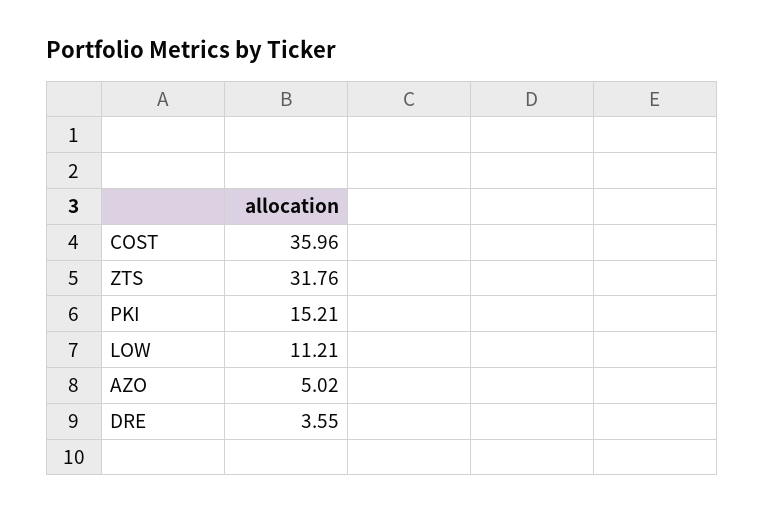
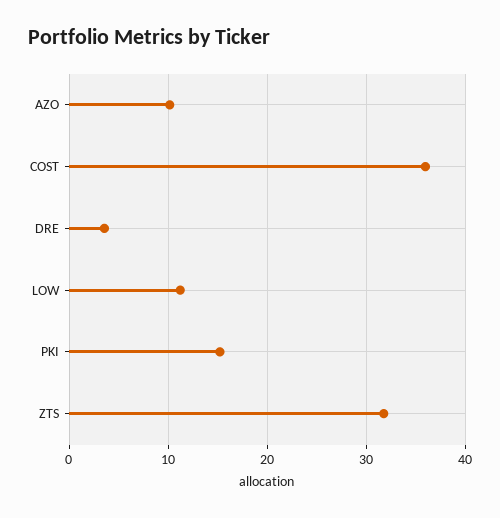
AZO: 5.02 -> 10

